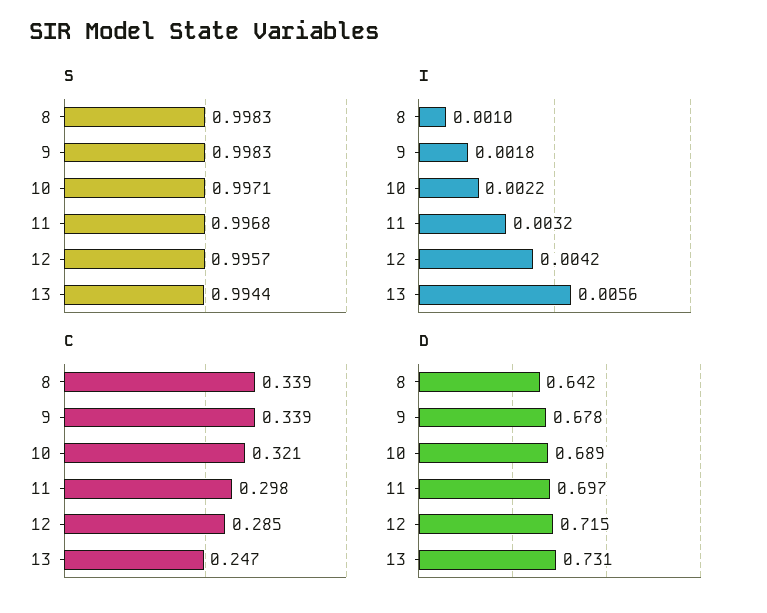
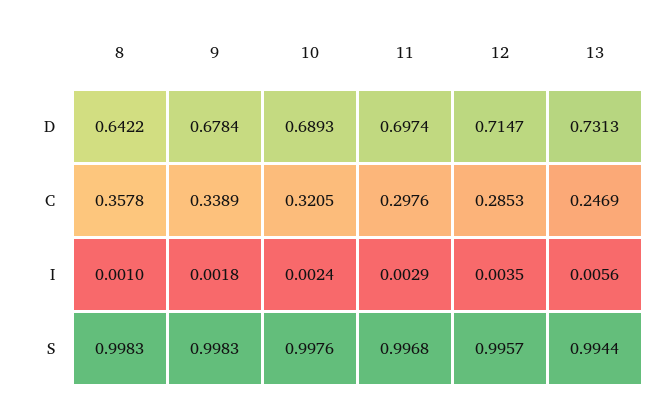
S, 10: 0.9971 -> 0.9976
I, 10: 0.0022 -> 0.0024
I, 11: 0.0032 -> 0.0029
I, 12: 0.0042 -> 0.0035
C, 8: 0.339 -> 0.3578

